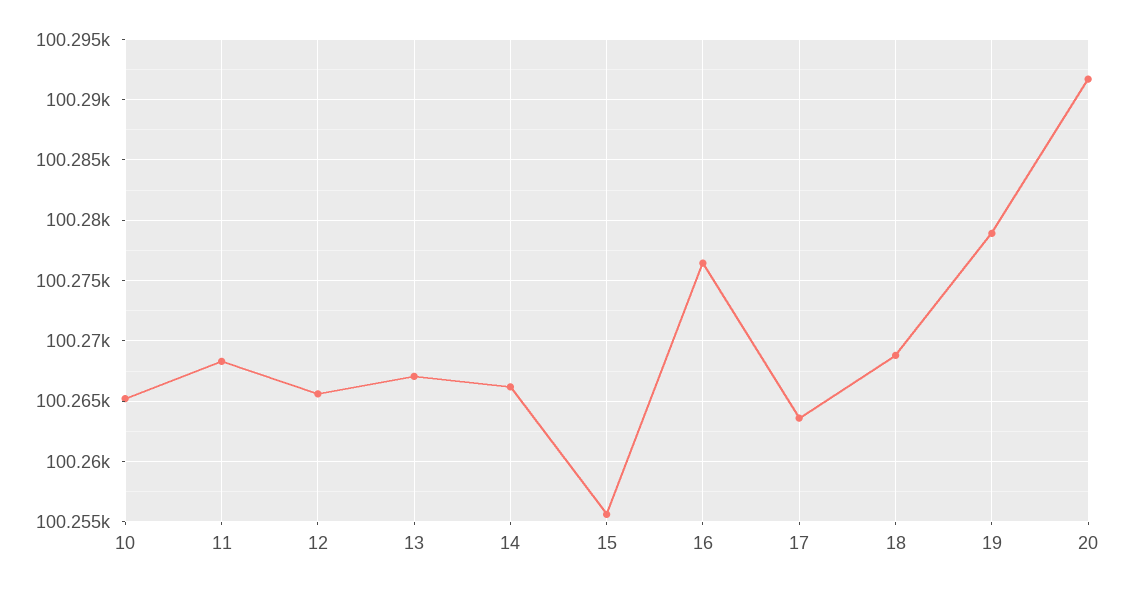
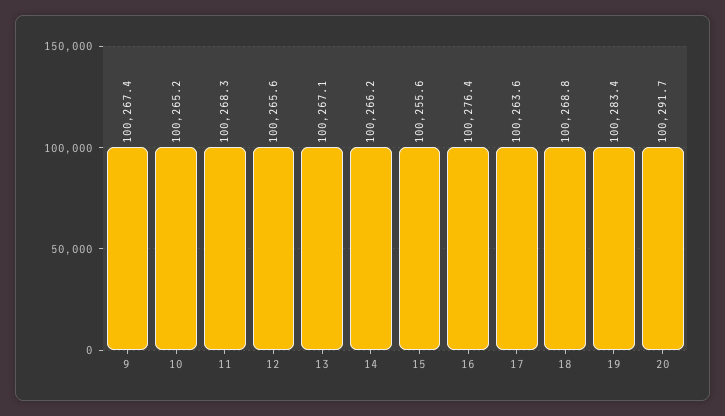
19: 100279 -> 100283.4
9: none -> 100267.4

